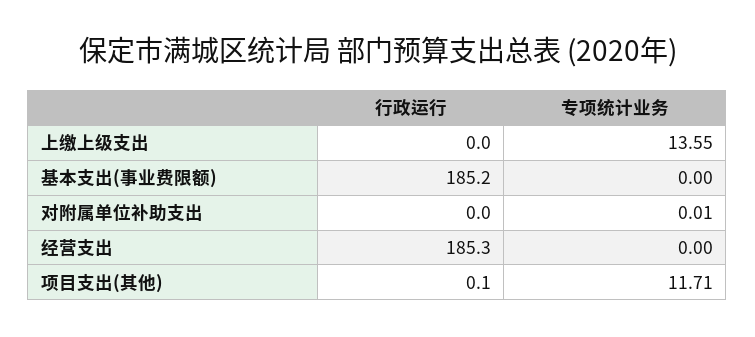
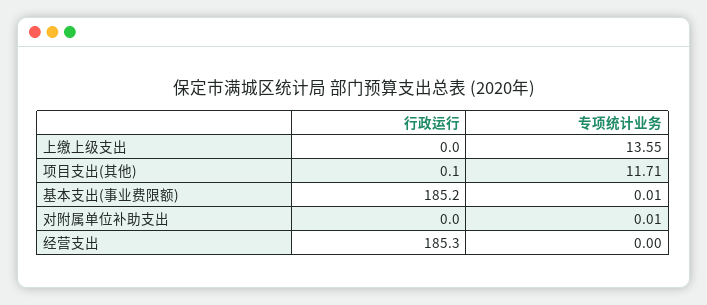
专项统计业务, 基本支出(事业费限额): 0 -> 0.01

